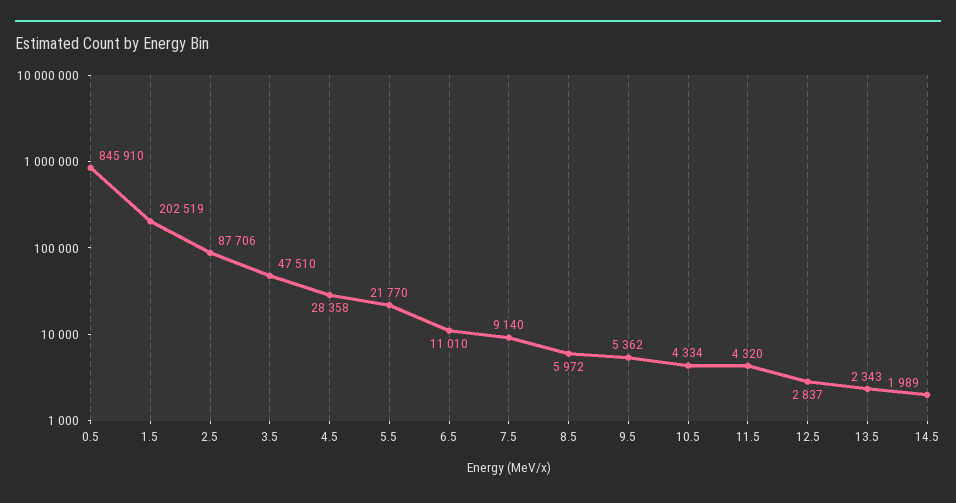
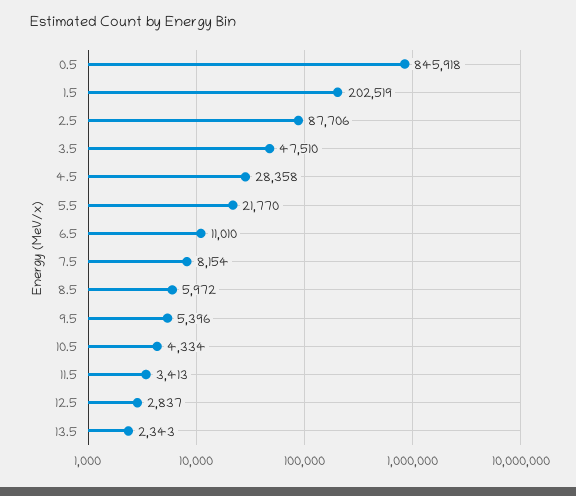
0.5: 845910 -> 845918
7.5: 9140 -> 8154
9.5: 5362 -> 5396
11.5: 4320 -> 3413
14.5: 1989 -> none

